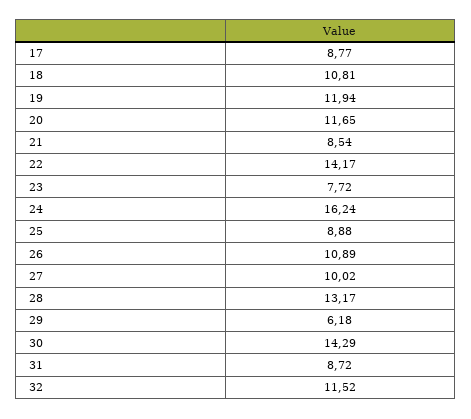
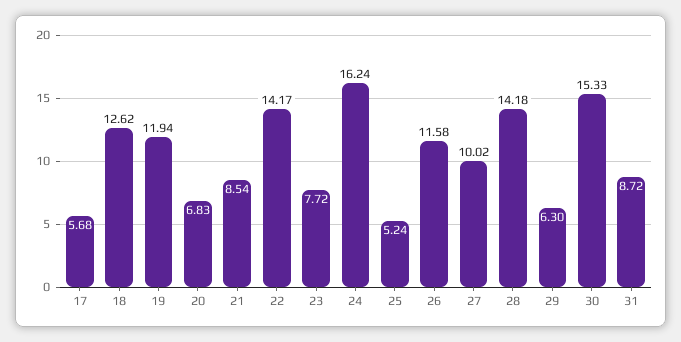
17: 8.77 -> 5.68
18: 10.81 -> 12.62
20: 11.65 -> 6.83
25: 8.88 -> 5.24
26: 10.89 -> 11.58
28: 13.17 -> 14.18
29: 6.18 -> 6.3
30: 14.29 -> 15.33
32: 11.52 -> none

